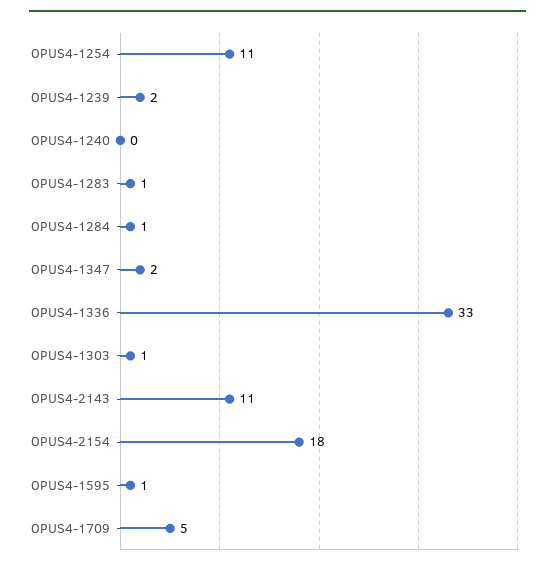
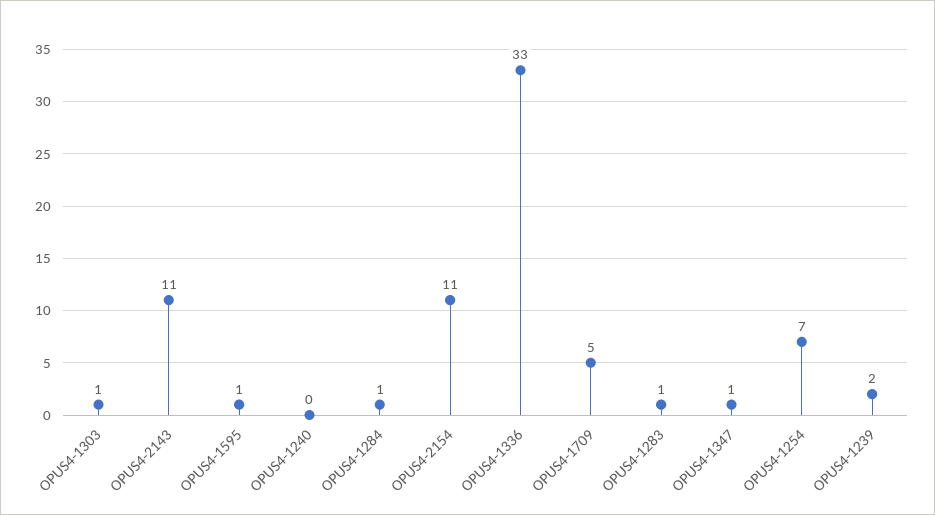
OPUS4-1254: 11 -> 7
OPUS4-1347: 2 -> 1
OPUS4-2154: 18 -> 11

